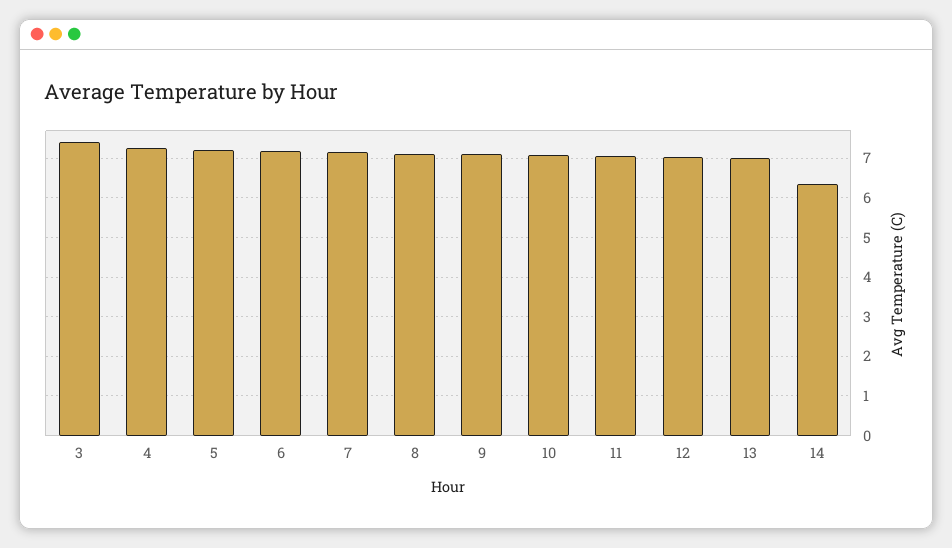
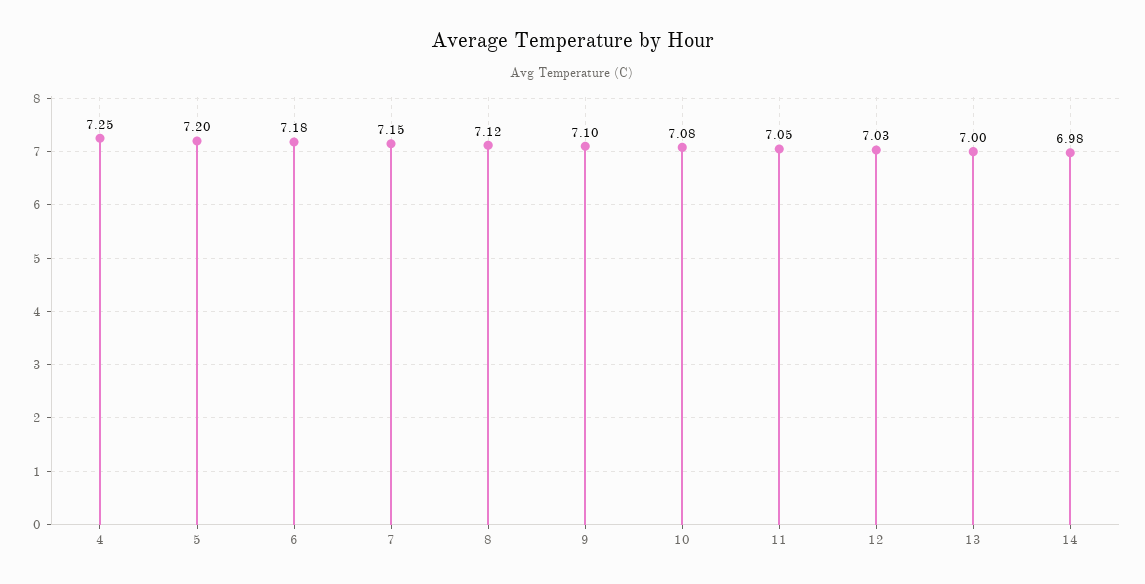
3: 7.4 -> none
14: 6.4 -> 6.98

